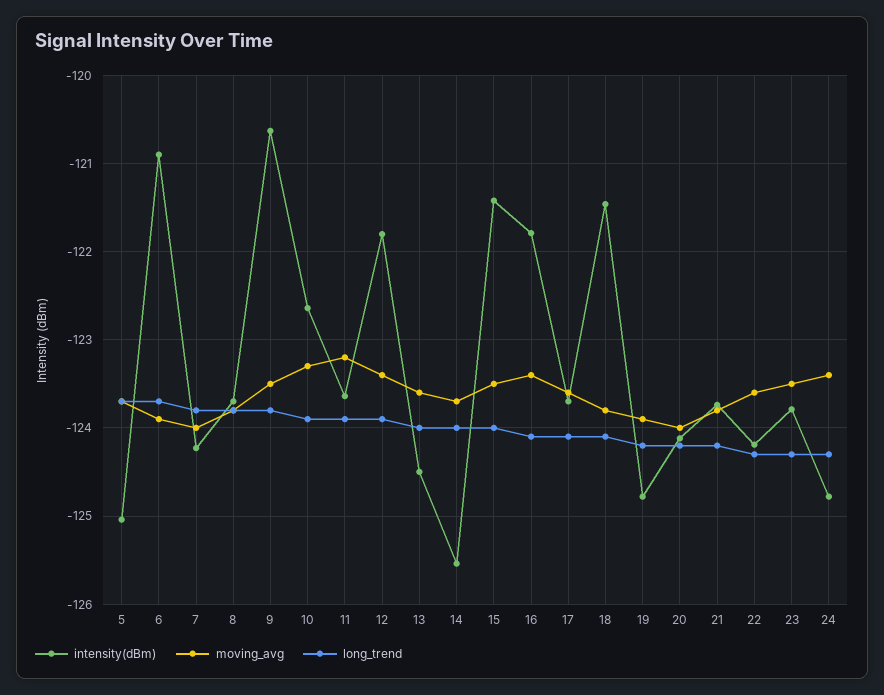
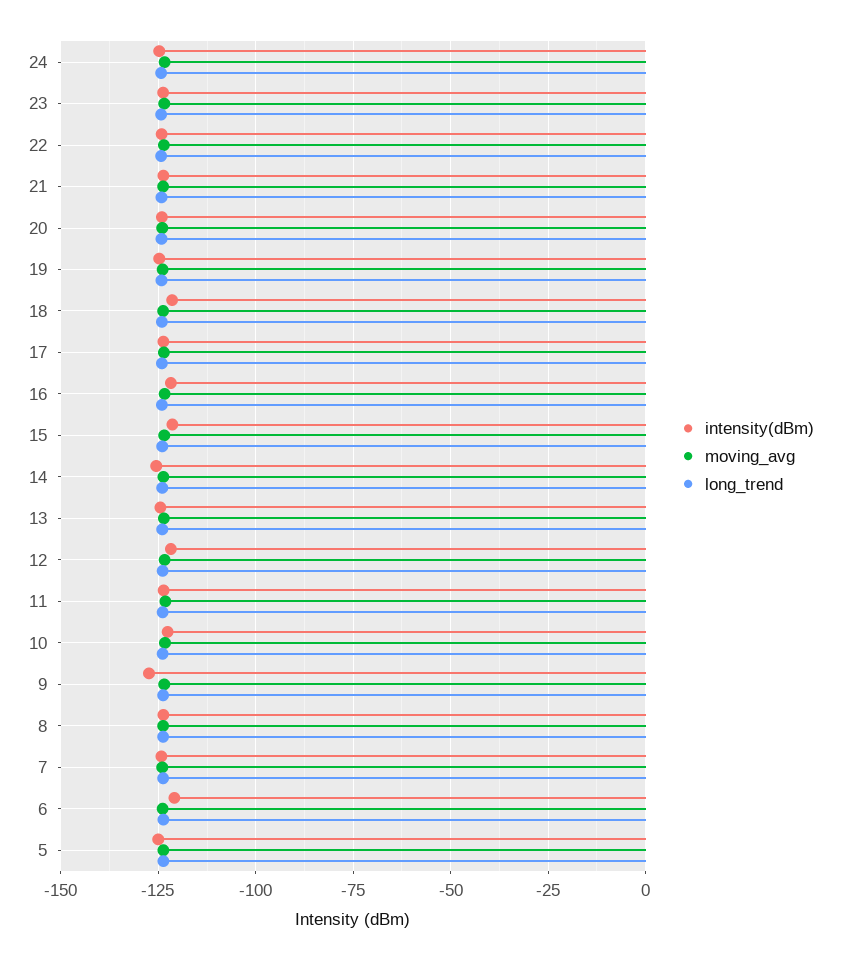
intensity(dBm), 9: -120.6 -> -127.5

